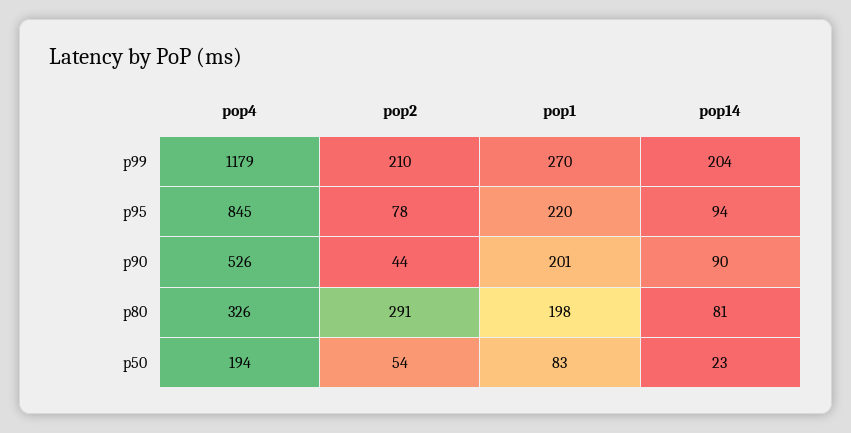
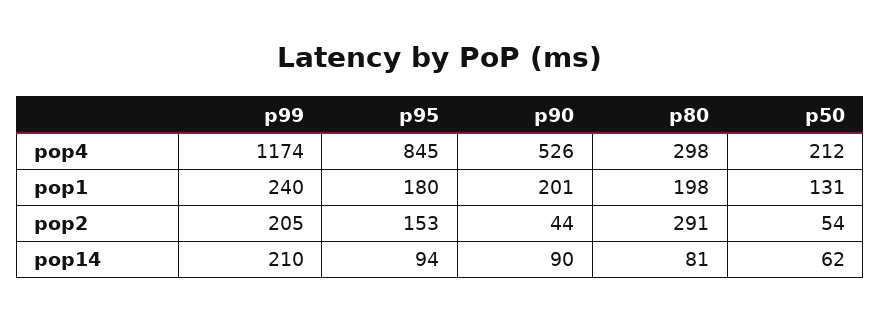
pop4, p99: 1179 -> 1174
pop2, p99: 210 -> 205
pop1, p99: 270 -> 240
pop14, p99: 204 -> 210
pop2, p95: 78 -> 153
pop1, p95: 220 -> 180
pop4, p80: 326 -> 298
pop4, p50: 194 -> 212
pop1, p50: 83 -> 131
pop14, p50: 23 -> 62

